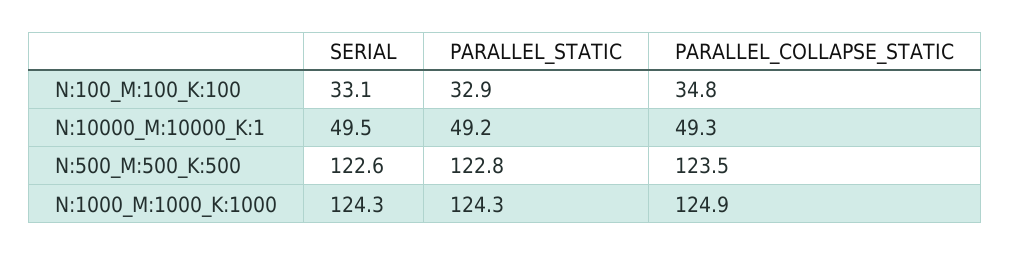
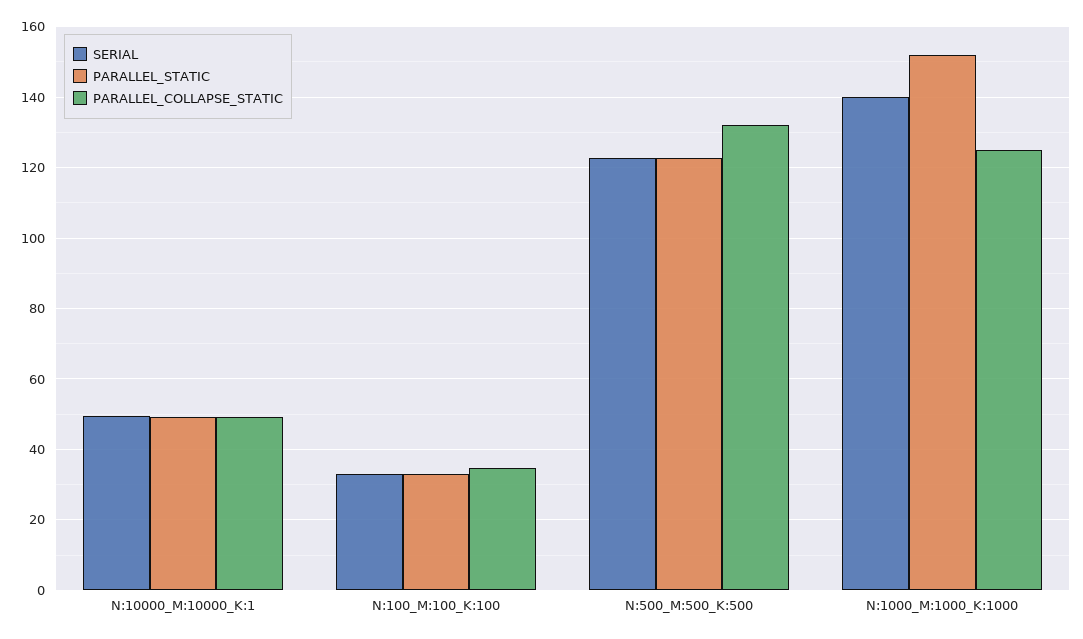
PARALLEL_COLLAPSE_STATIC, N:500_M:500_K:500: 123.5 -> 132
SERIAL, N:1000_M:1000_K:1000: 124.3 -> 140
PARALLEL_STATIC, N:1000_M:1000_K:1000: 124.3 -> 152

